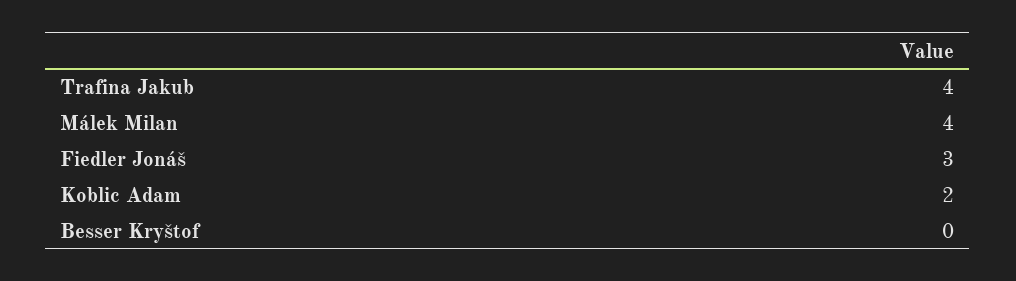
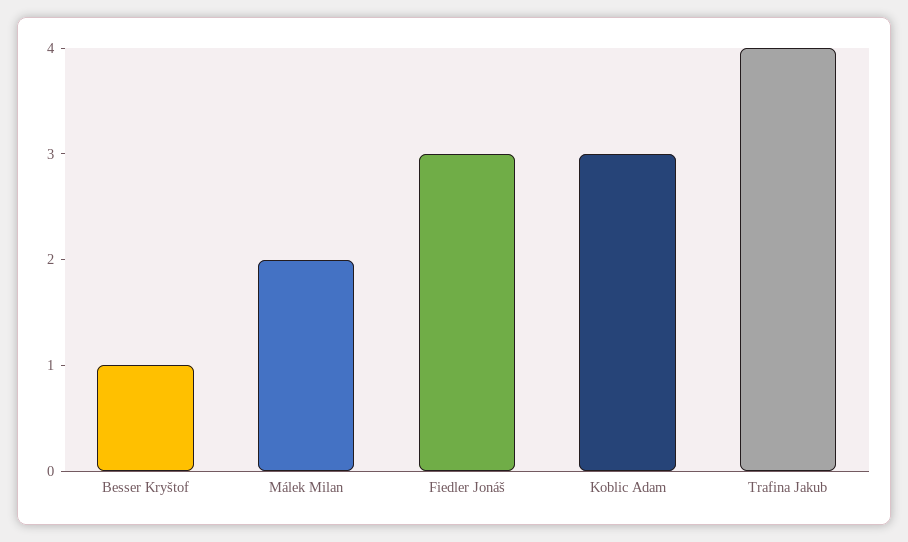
Málek Milan: 4 -> 2
Koblic Adam: 2 -> 3
Besser Kryštof: 0 -> 1

